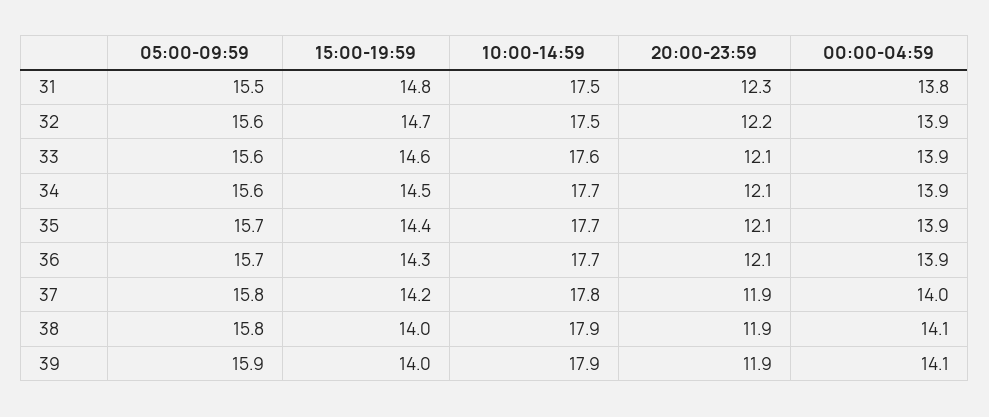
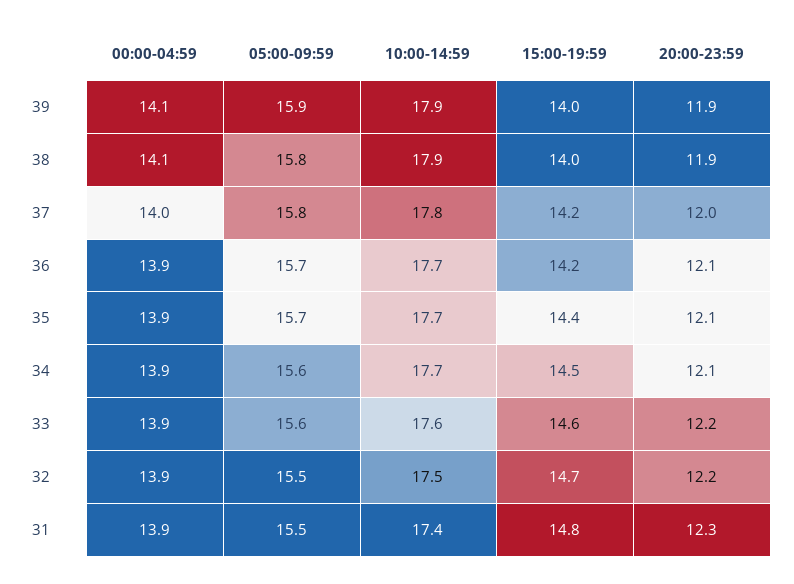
10:00-14:59, 31: 17.5 -> 17.4
00:00-04:59, 31: 13.8 -> 13.9
05:00-09:59, 32: 15.6 -> 15.5
20:00-23:59, 33: 12.1 -> 12.2
15:00-19:59, 36: 14.3 -> 14.2
20:00-23:59, 37: 11.9 -> 12

